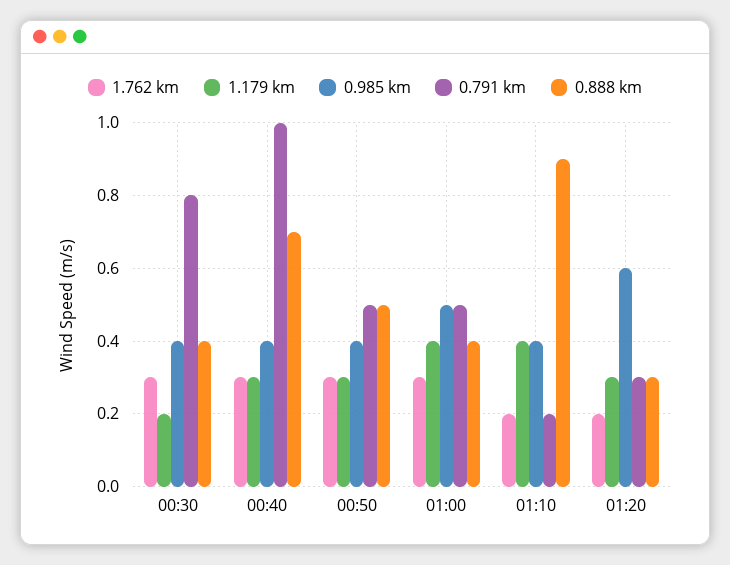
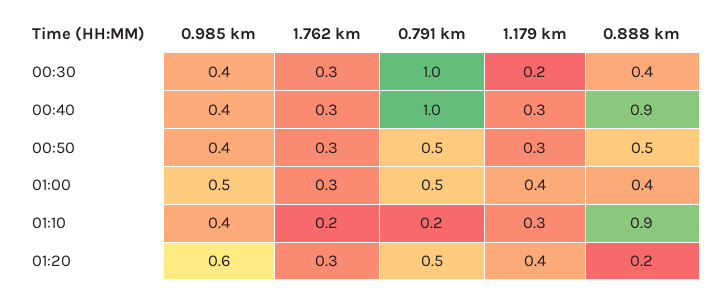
0.791 km, 00:30: 0.8 -> 1
0.888 km, 00:40: 0.7 -> 0.9
1.179 km, 01:10: 0.4 -> 0.3
1.762 km, 01:20: 0.2 -> 0.3
1.179 km, 01:20: 0.3 -> 0.4
0.791 km, 01:20: 0.3 -> 0.5
0.888 km, 01:20: 0.3 -> 0.2

